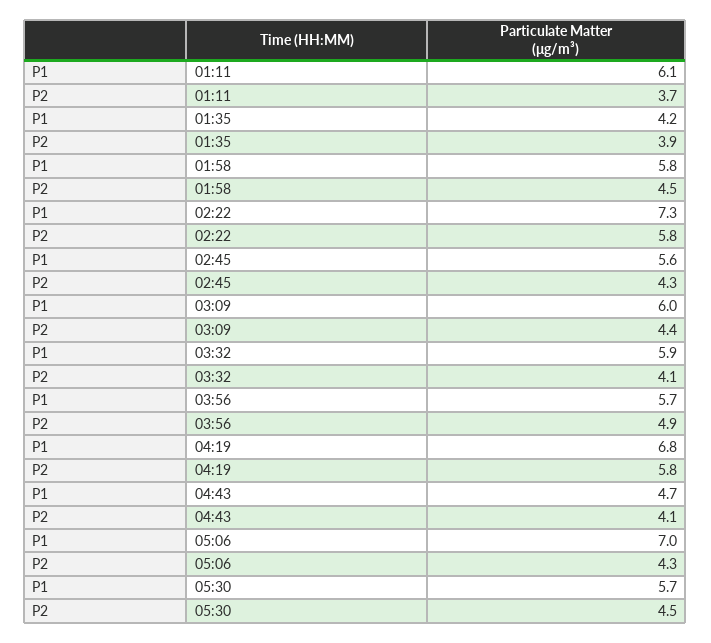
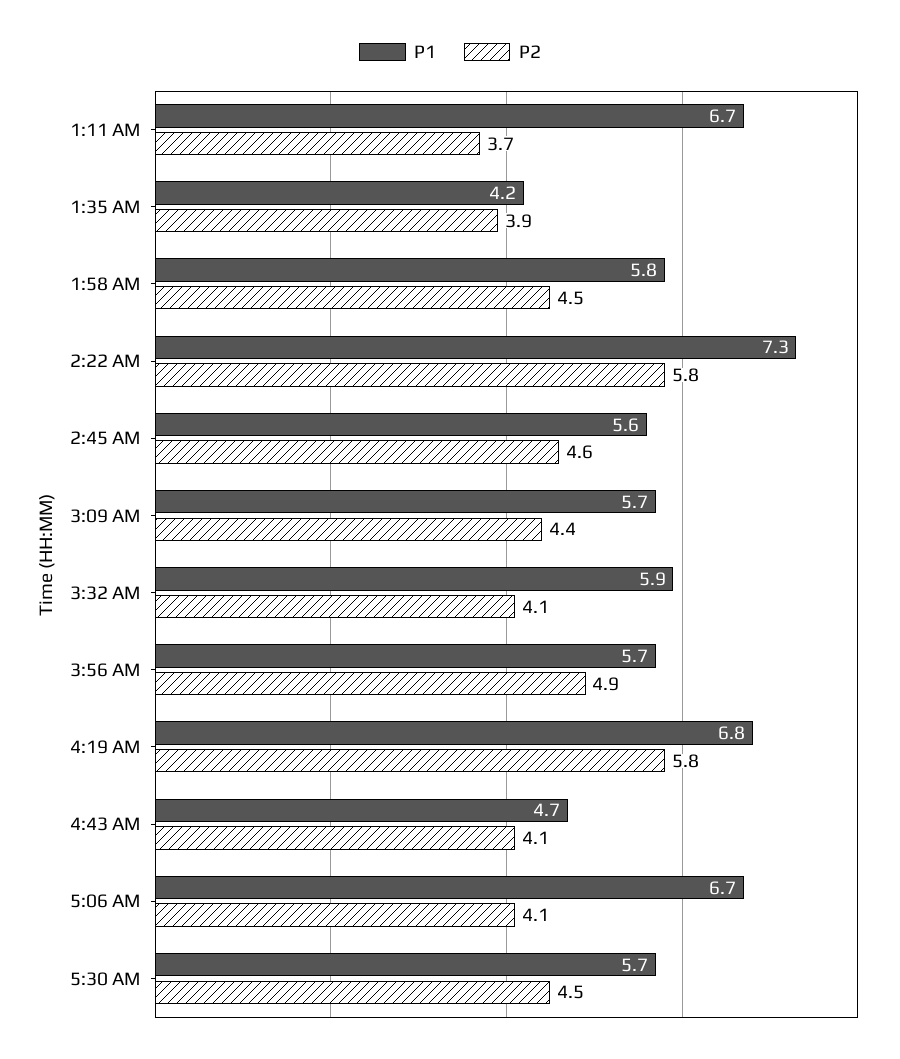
P1, 01:11: 6.1 -> 6.7
P2, 02:45: 4.3 -> 4.6
P1, 03:09: 6 -> 5.7
P1, 05:06: 7 -> 6.7
P2, 05:06: 4.3 -> 4.1

